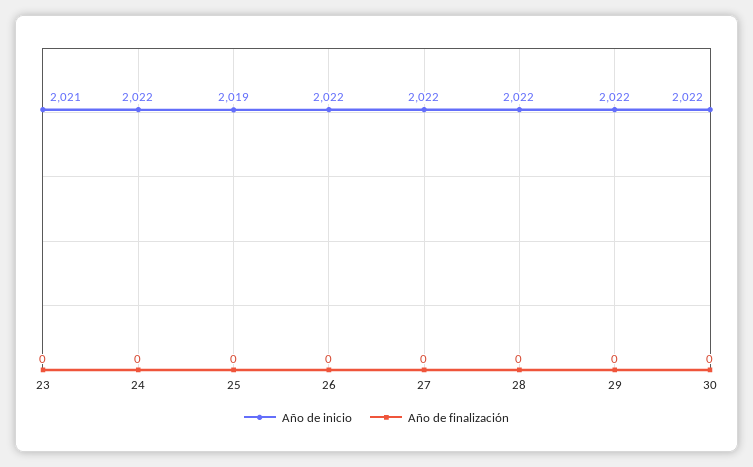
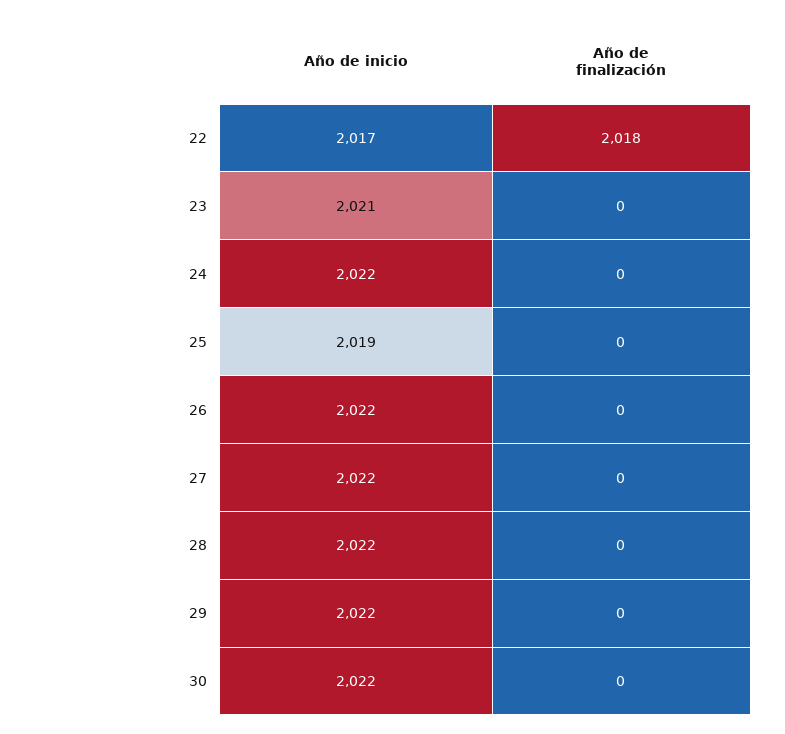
Año de inicio, 22: none -> 2017
Año de finalización, 22: none -> 2018

